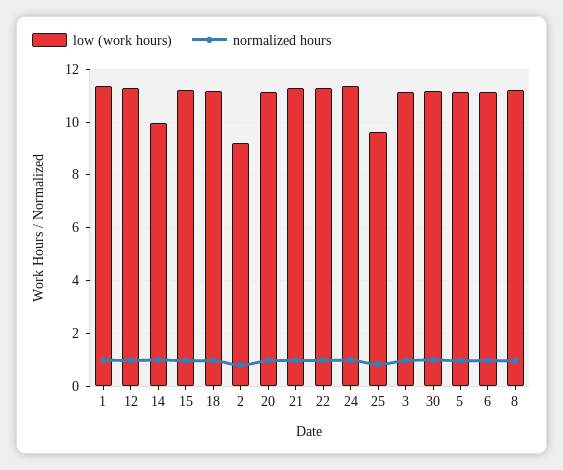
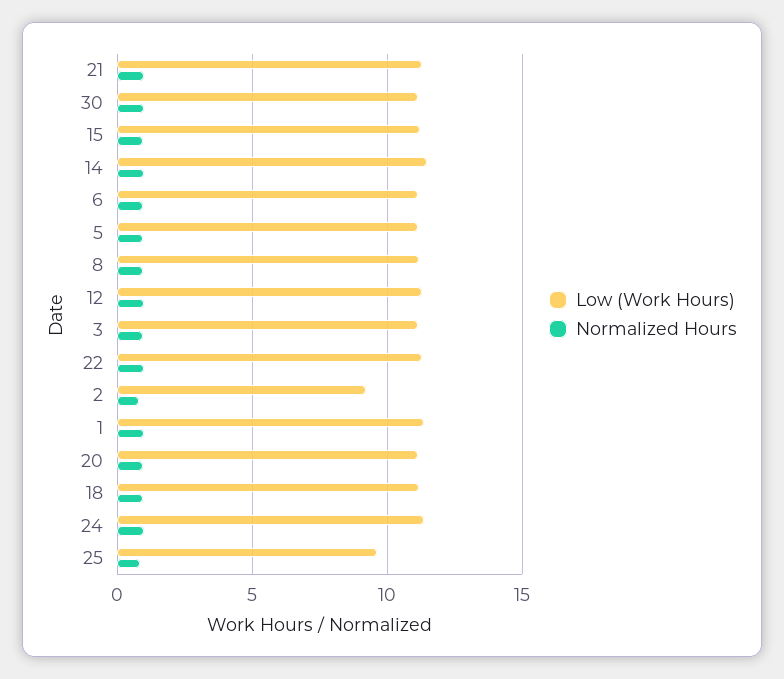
low (work hours), 14: 10 -> 11.5

